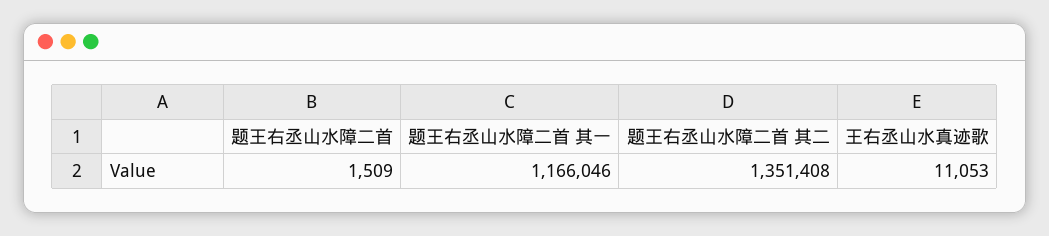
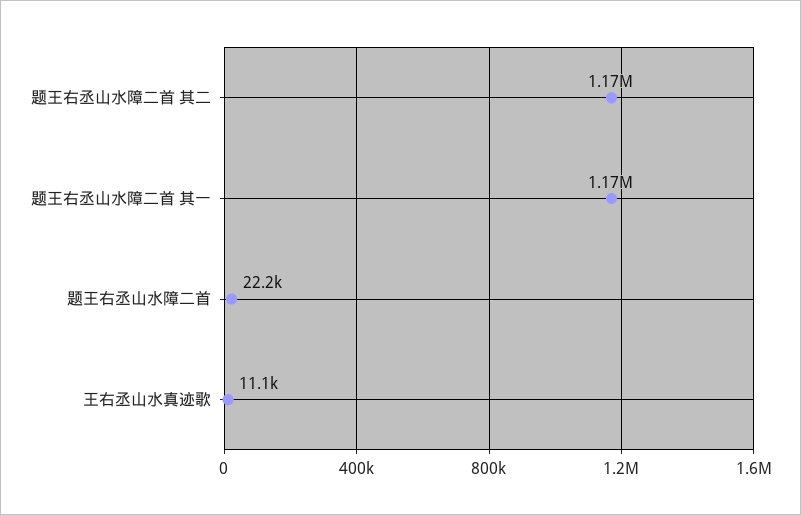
题王右丞山水障二首: 1509 -> 22200
题王右丞山水障二首 其二: 1351408 -> 1170000

